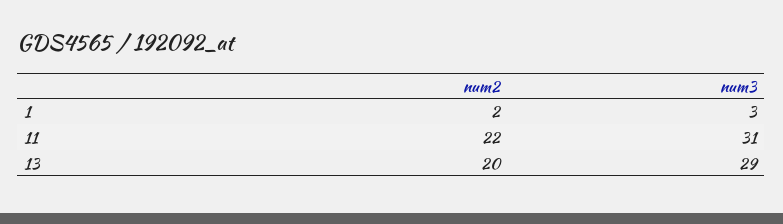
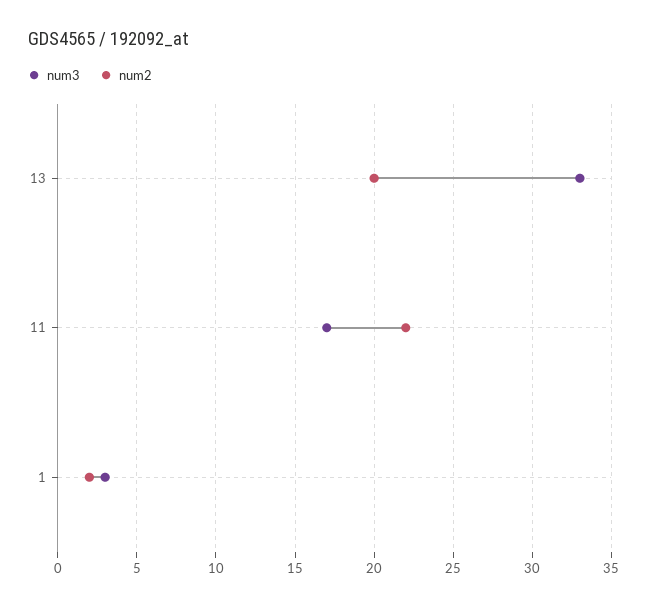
num3, 11: 31 -> 17
num3, 13: 29 -> 33

